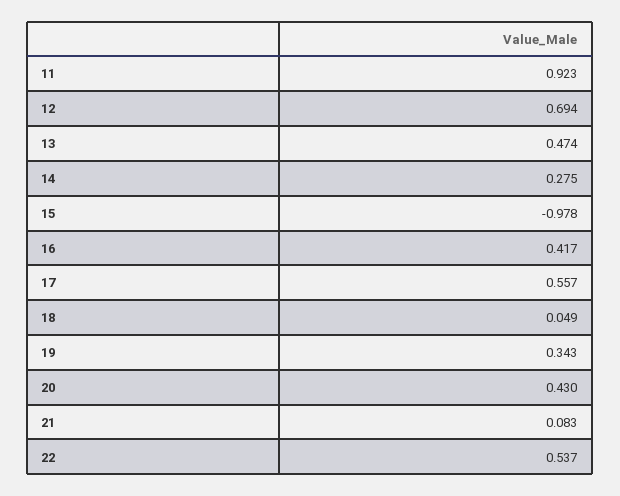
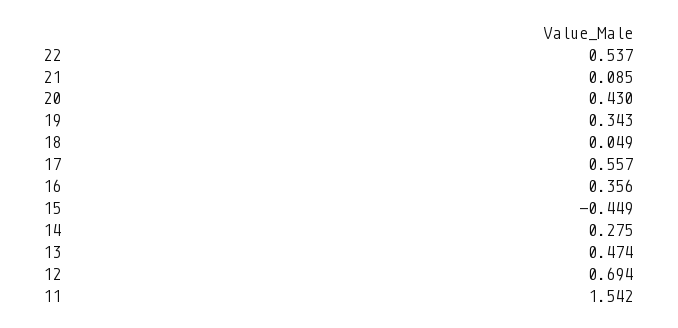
11: 0.923 -> 1.542
15: -0.978 -> -0.449
16: 0.417 -> 0.356
21: 0.083 -> 0.085

